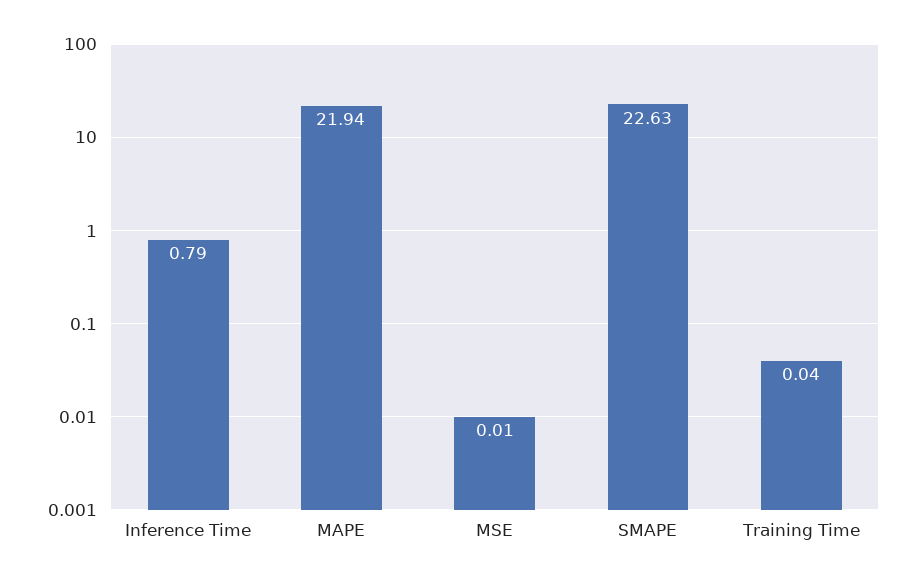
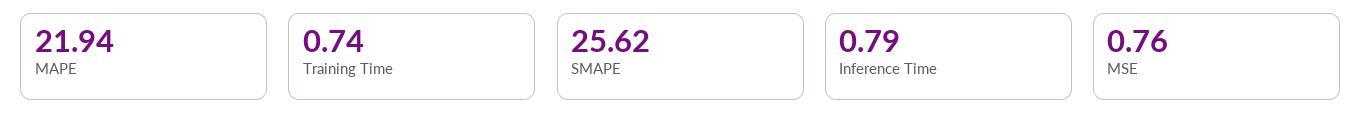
MSE: 0.01 -> 0.76
SMAPE: 22.63 -> 25.62
Training Time: 0.04 -> 0.74

